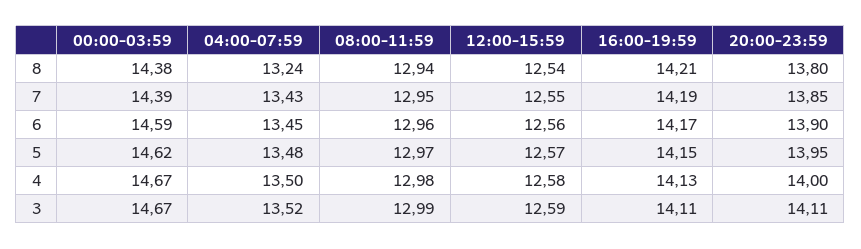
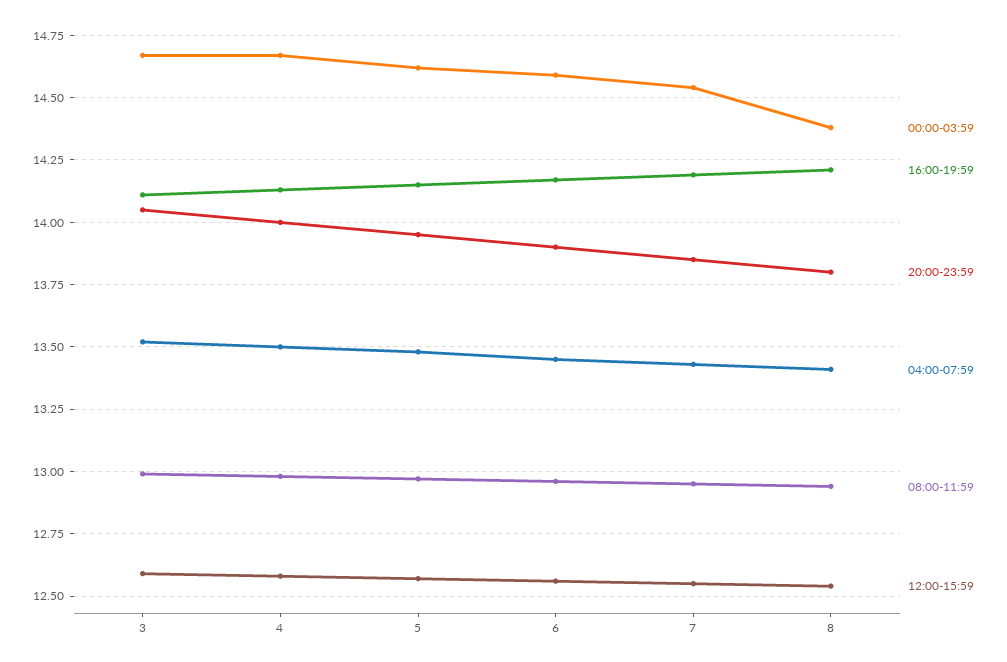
04:00-07:59, 8: 13.24 -> 13.4
00:00-03:59, 7: 14.39 -> 14.55
20:00-23:59, 3: 14.11 -> 14.05

